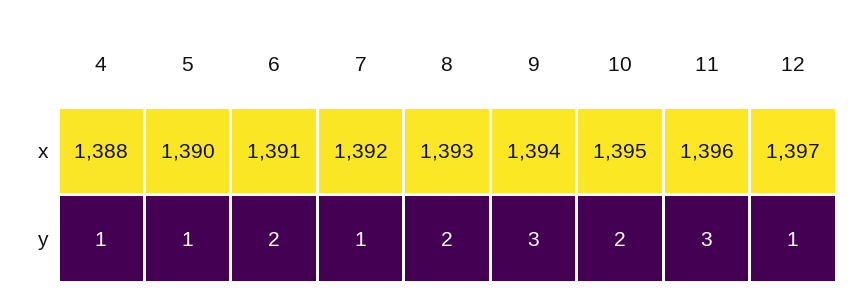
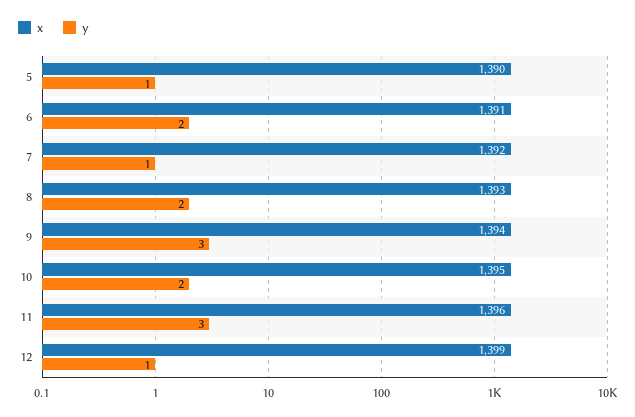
x, 4: 1388 -> none
x, 12: 1397 -> 1399
y, 4: 1 -> none

